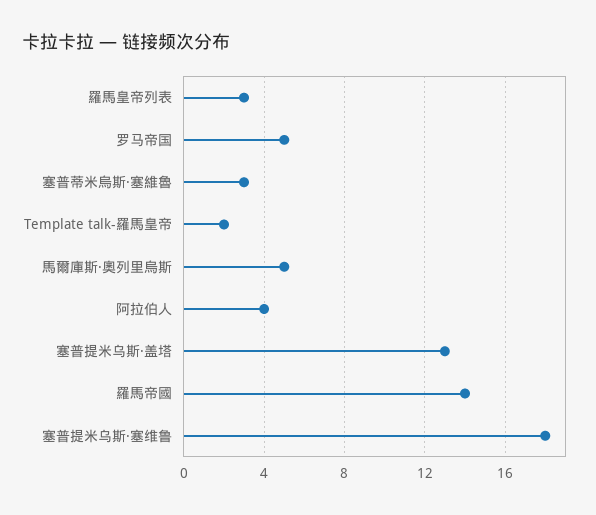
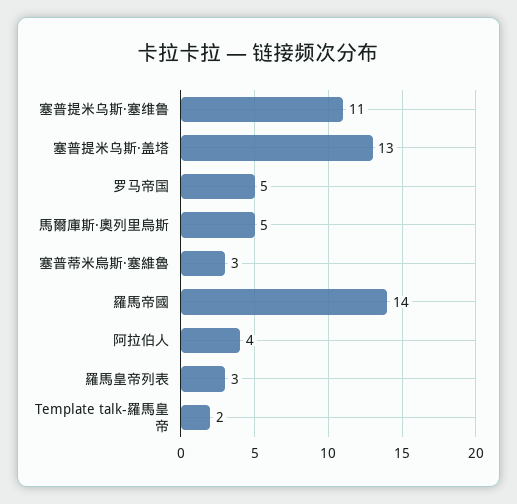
塞普提米乌斯·塞维鲁: 18 -> 11

